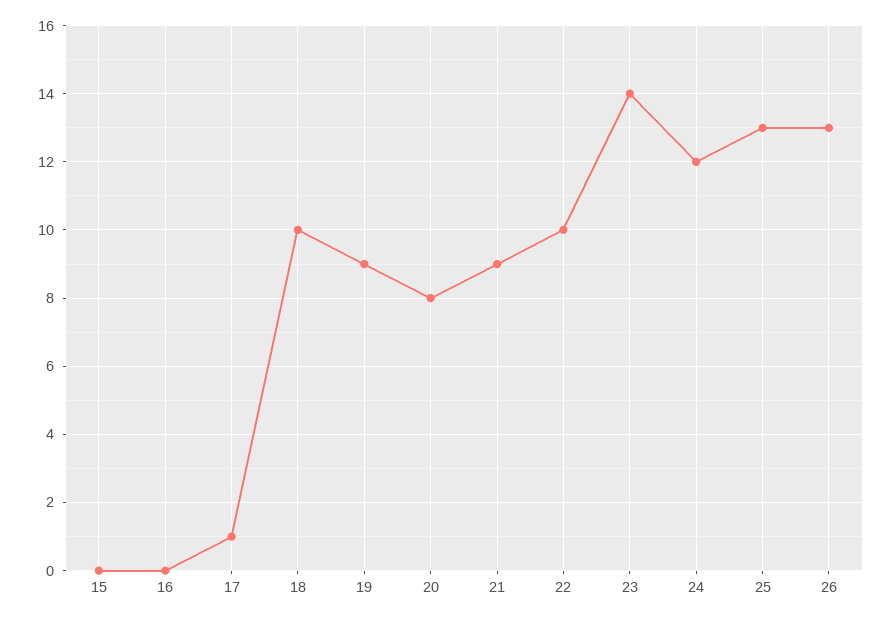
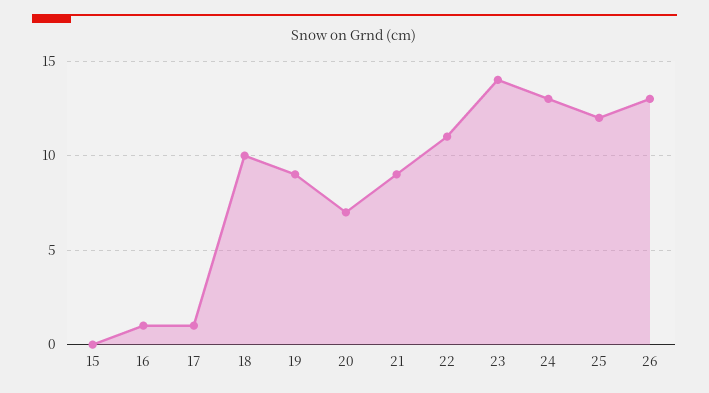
16: 0 -> 1
20: 8 -> 7
22: 10 -> 11
24: 12 -> 13
25: 13 -> 12

